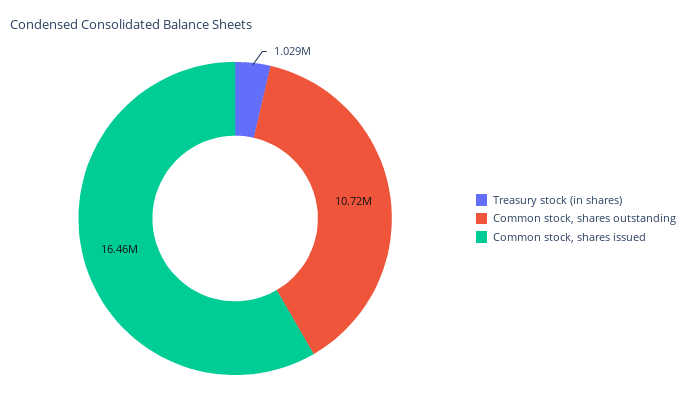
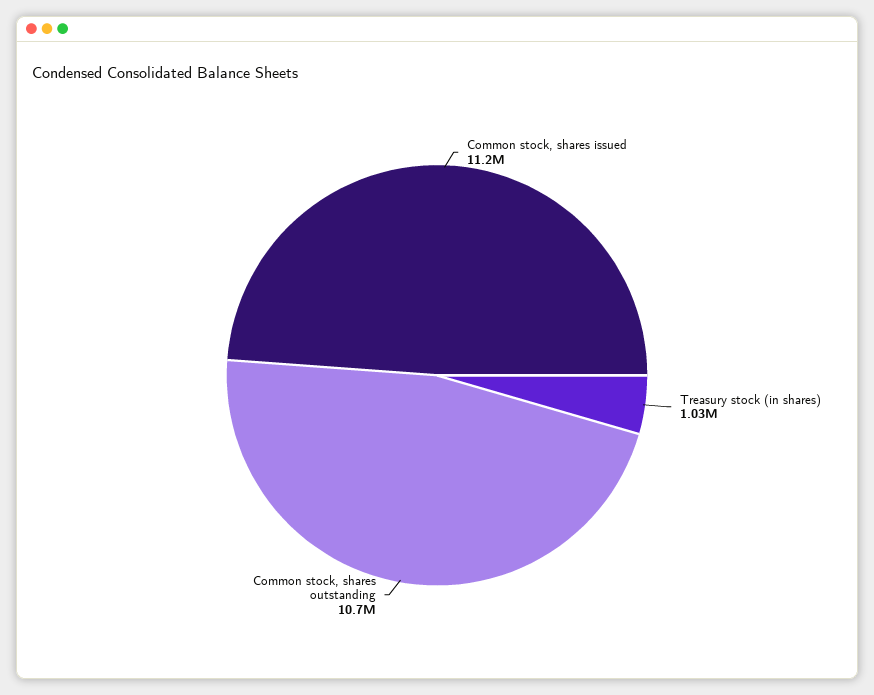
Common stock, shares issued: 16460000 -> 11200000

